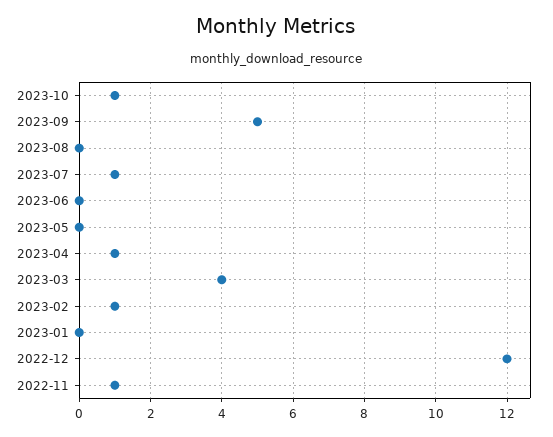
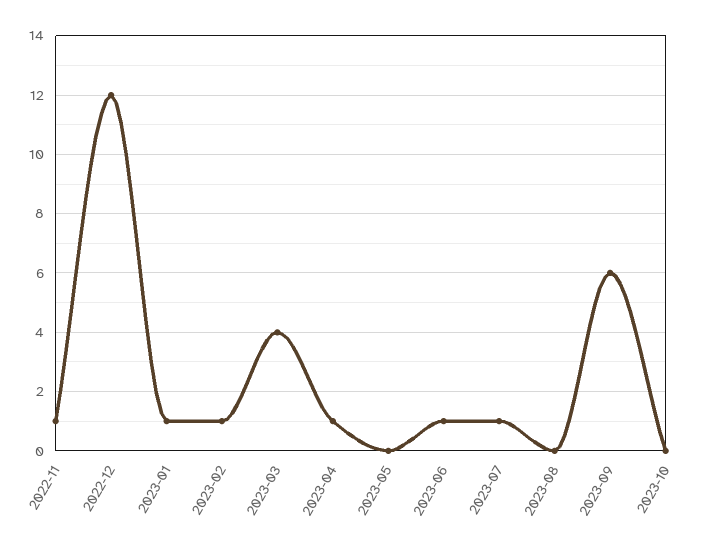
2023-10: 1 -> 0
2023-09: 5 -> 6
2023-06: 0 -> 1
2023-01: 0 -> 1

